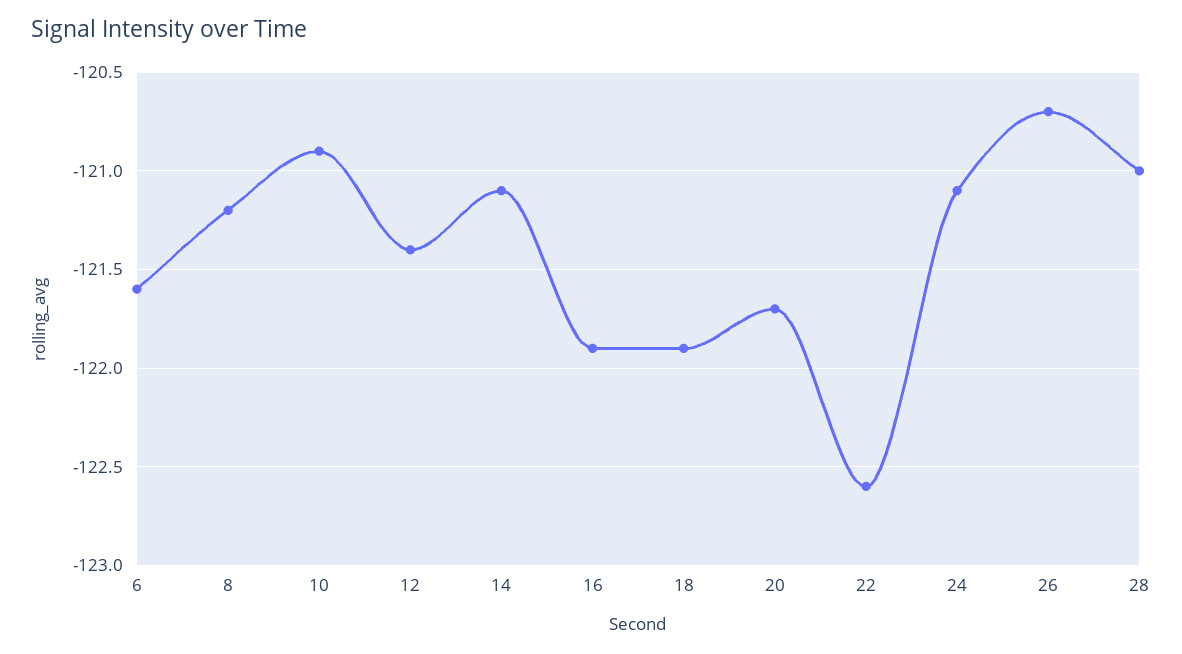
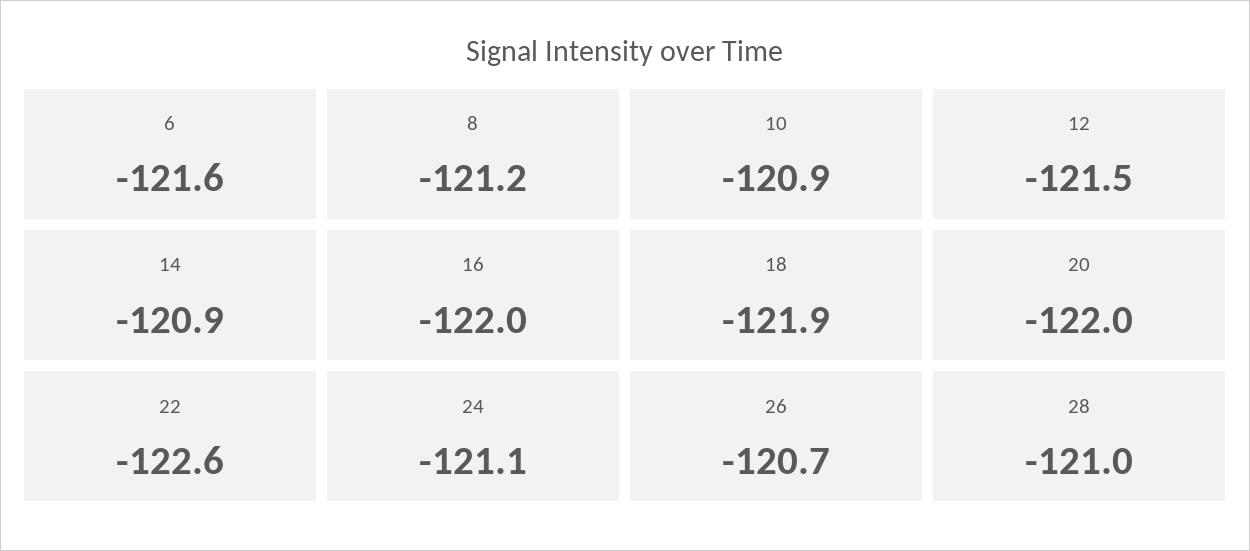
12: -121.4 -> -121.5
14: -121.1 -> -120.9
16: -121.9 -> -122
20: -121.7 -> -122

